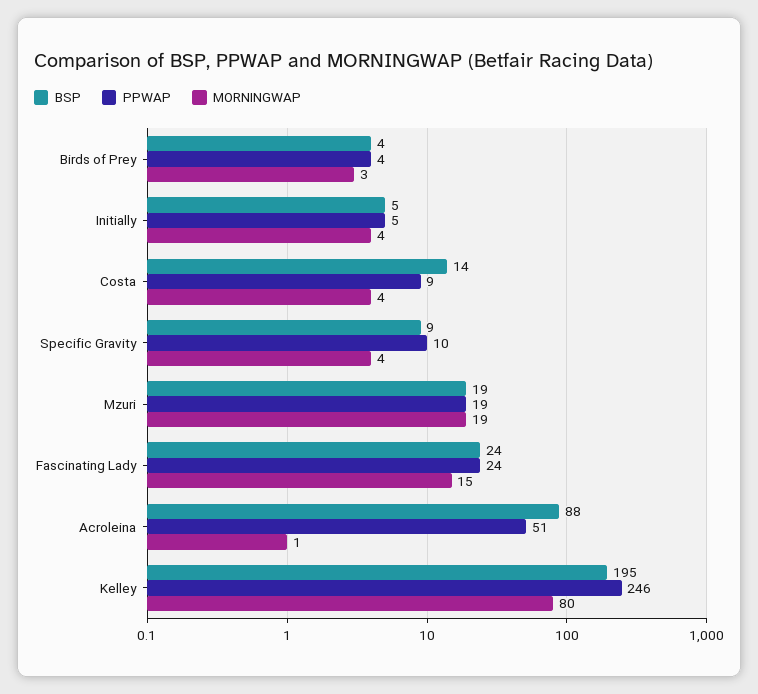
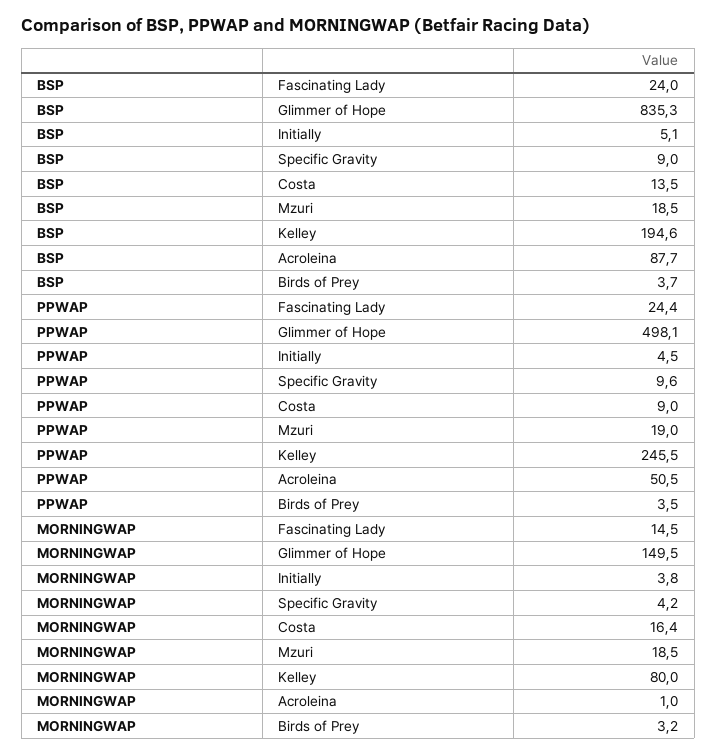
MORNINGWAP, Costa: 4 -> 16.4
BSP, Glimmer of Hope: none -> 835.3
PPWAP, Glimmer of Hope: none -> 498.1
MORNINGWAP, Glimmer of Hope: none -> 149.5

